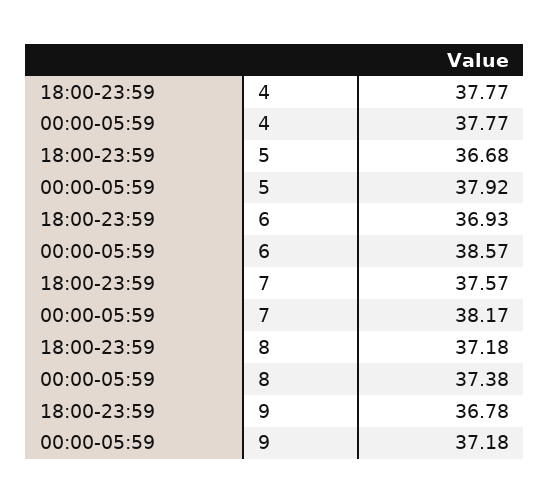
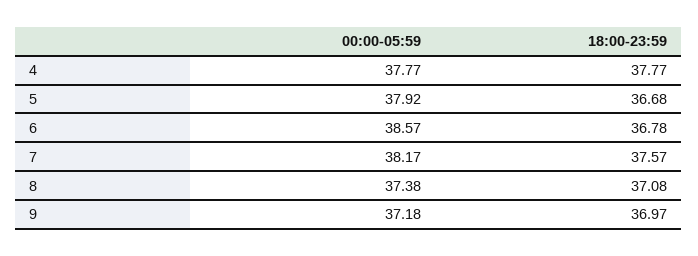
18:00-23:59, 6: 36.93 -> 36.78
18:00-23:59, 8: 37.18 -> 37.08
18:00-23:59, 9: 36.78 -> 36.97

